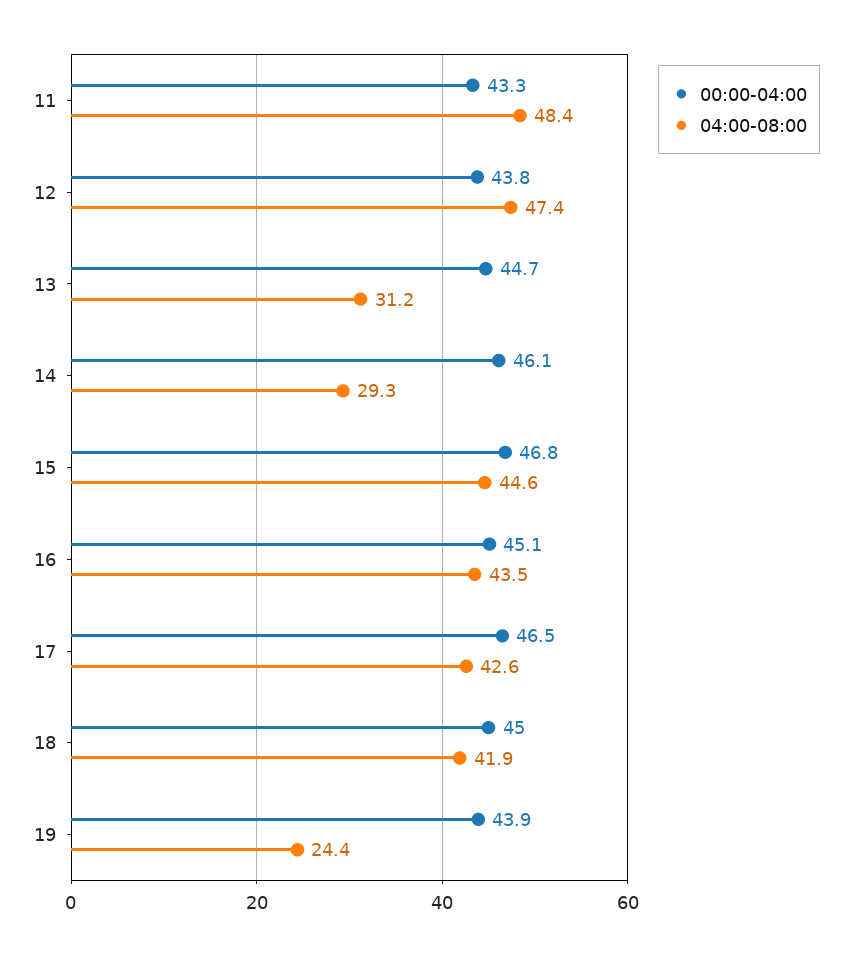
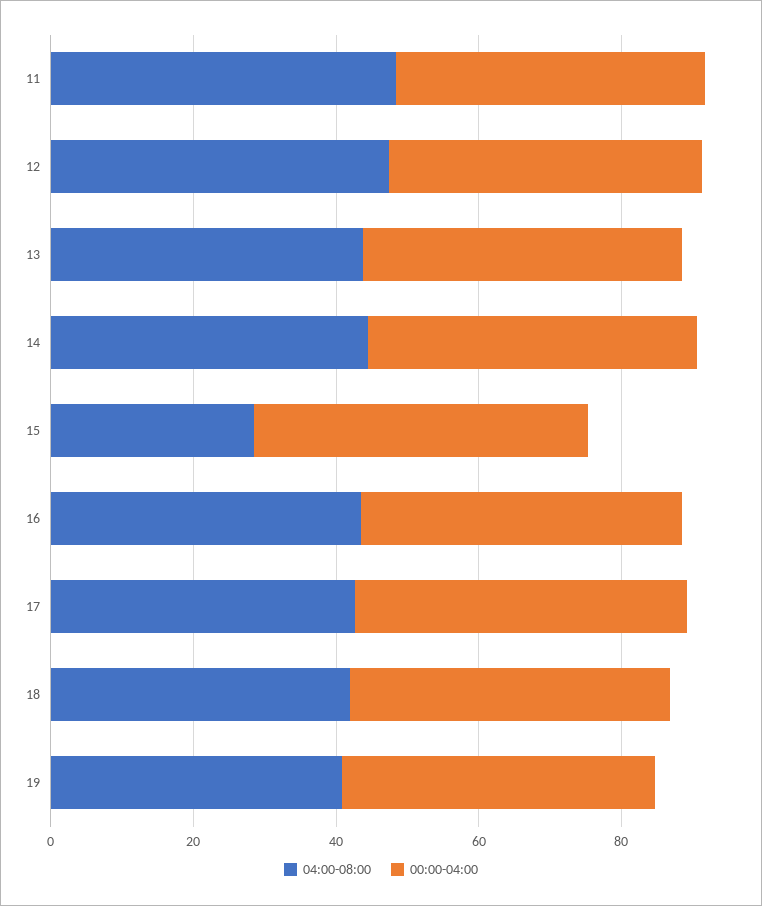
04:00-08:00, 13: 31.2 -> 45
04:00-08:00, 14: 29.3 -> 45
04:00-08:00, 15: 44.6 -> 30
04:00-08:00, 19: 24.4 -> 40

